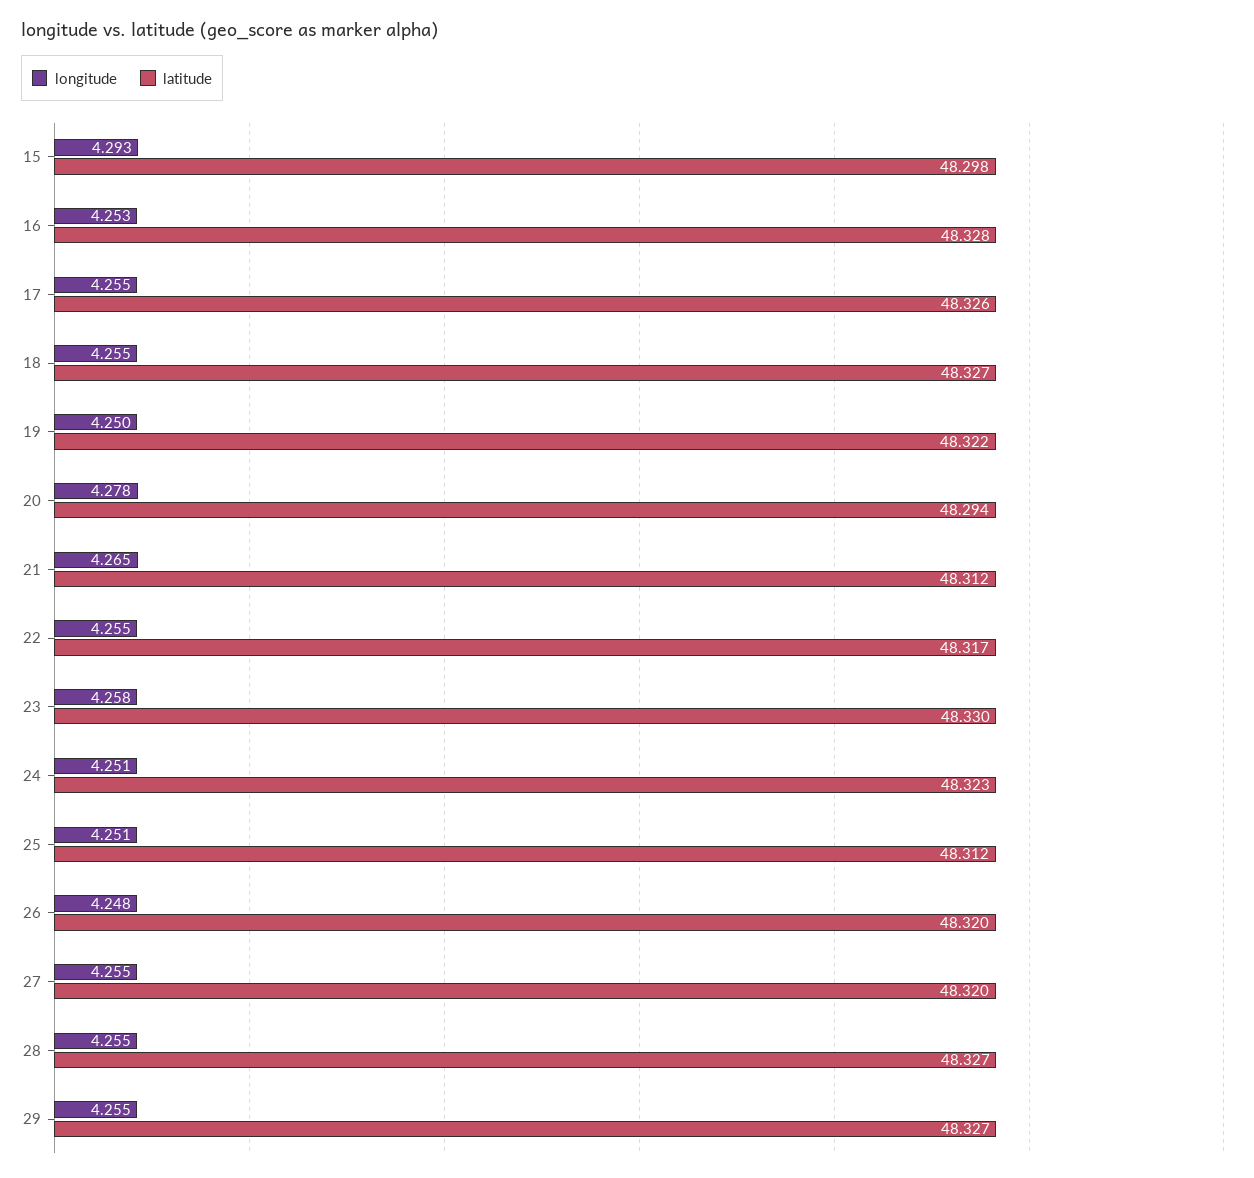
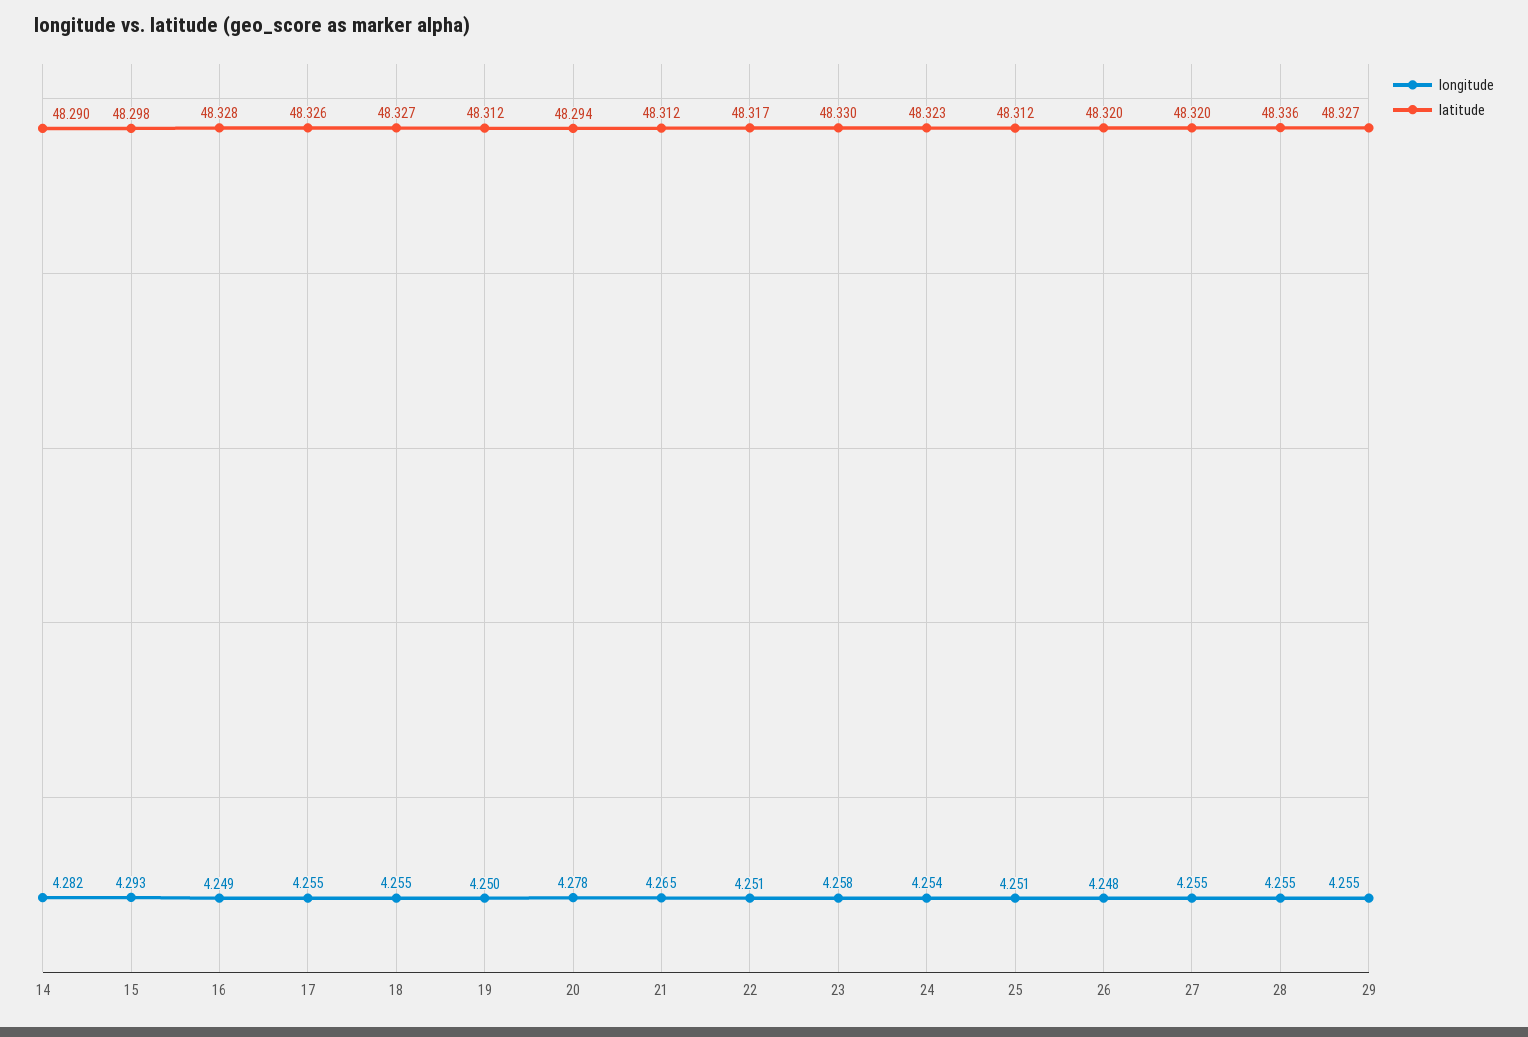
longitude, 16: 4.253 -> 4.249
latitude, 19: 48.322 -> 48.312
longitude, 22: 4.255 -> 4.251
longitude, 24: 4.251 -> 4.254
latitude, 28: 48.327 -> 48.336
longitude, 14: none -> 4.282
latitude, 14: none -> 48.29

